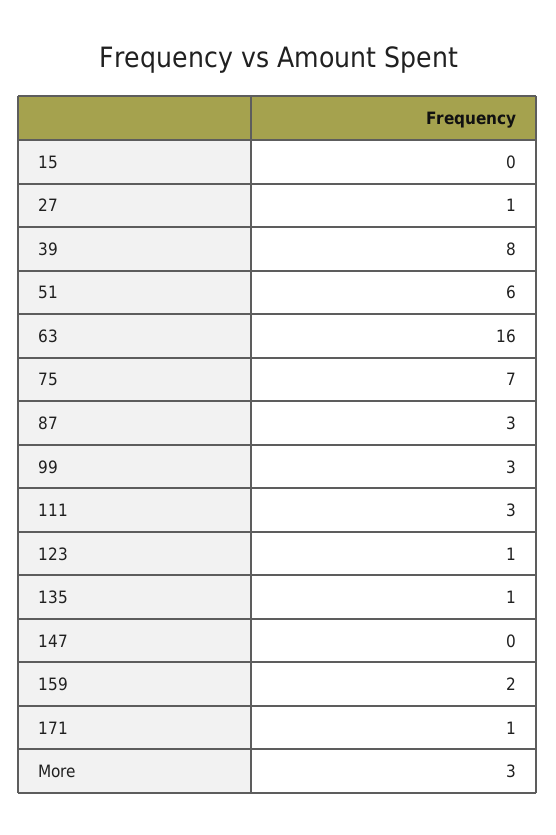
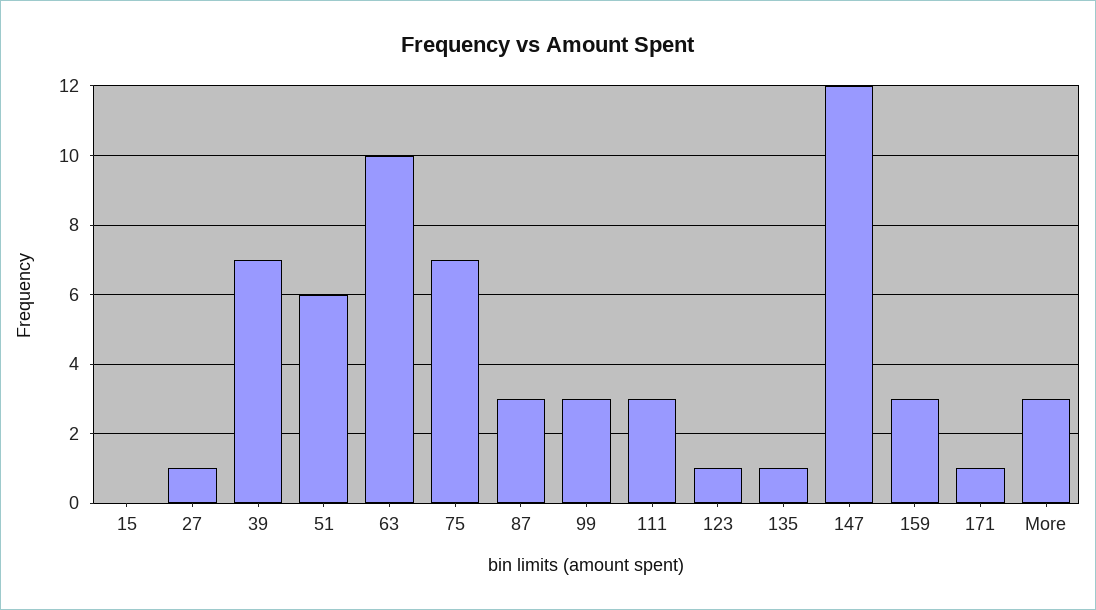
39: 8 -> 7
63: 16 -> 10
147: 0 -> 12
159: 2 -> 3

